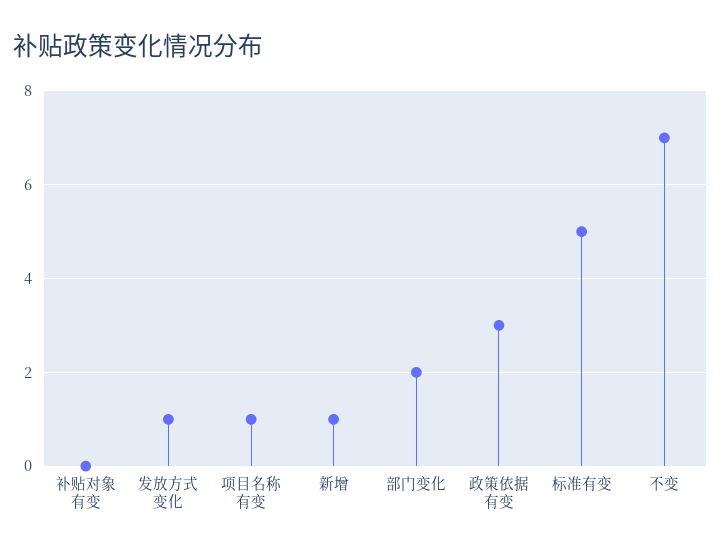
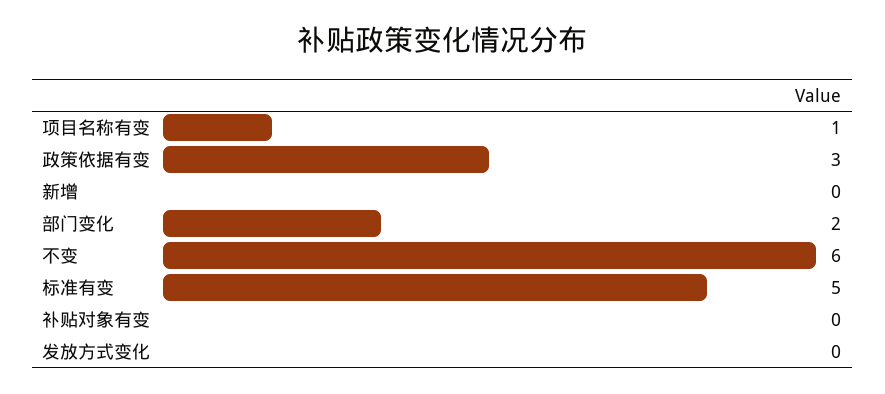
发放方式变化: 1 -> 0
新增: 1 -> 0
不变: 7 -> 6

